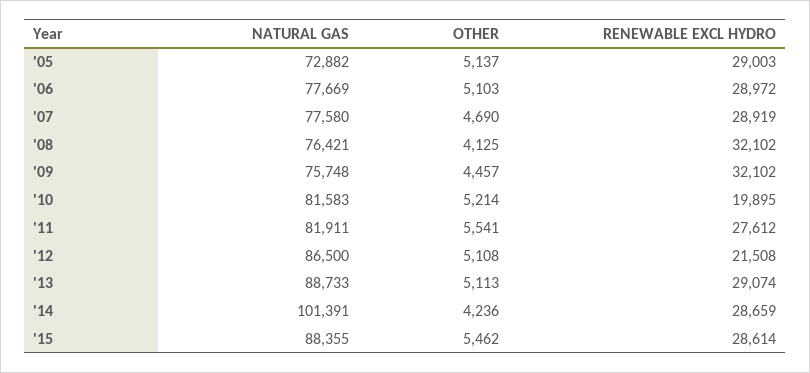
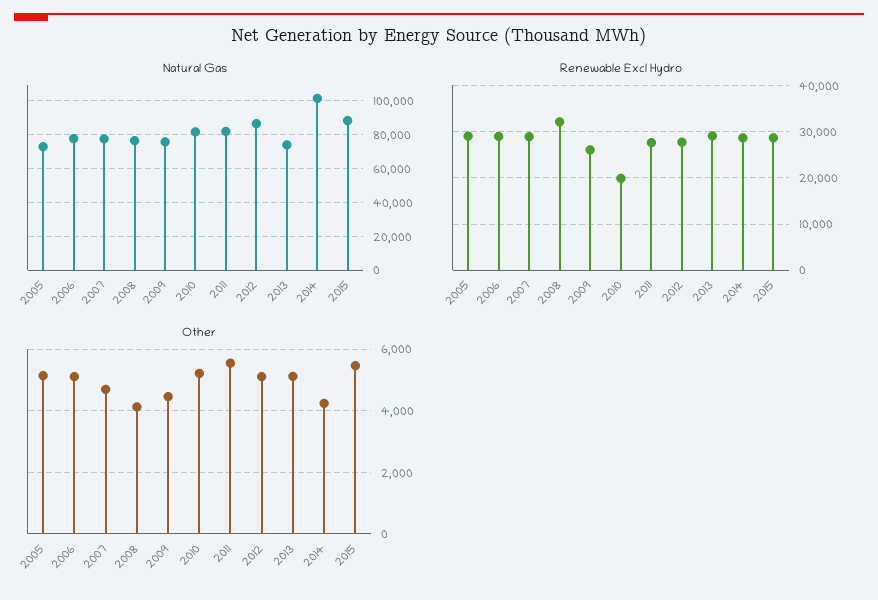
RENEWABLE EXCL HYDRO, '09: 32102 -> 26000
RENEWABLE EXCL HYDRO, '12: 21508 -> 28000
NATURAL GAS, '13: 88733 -> 75000

